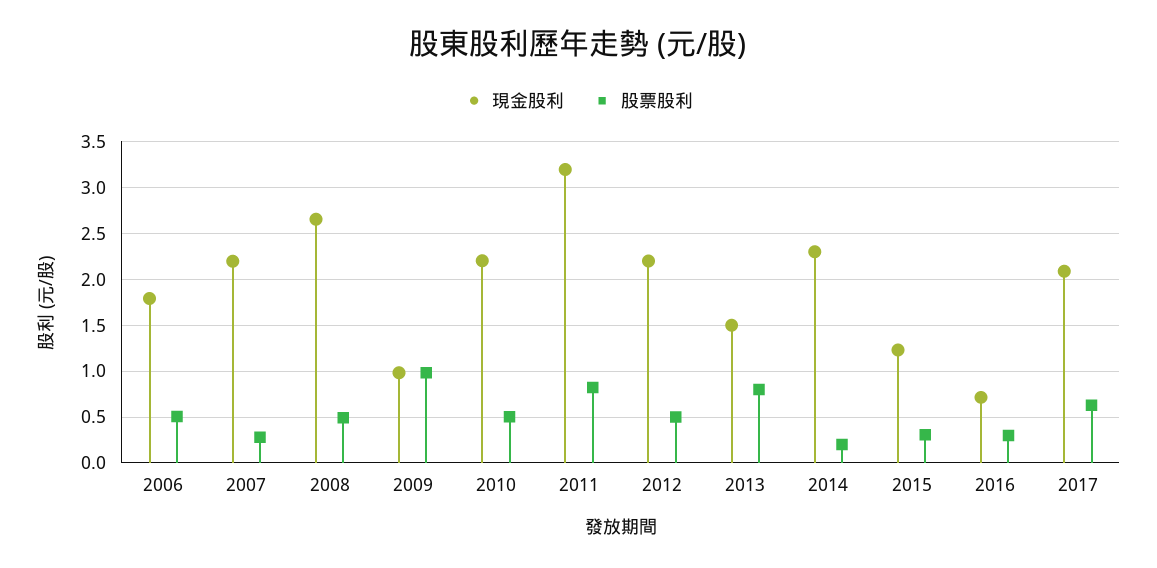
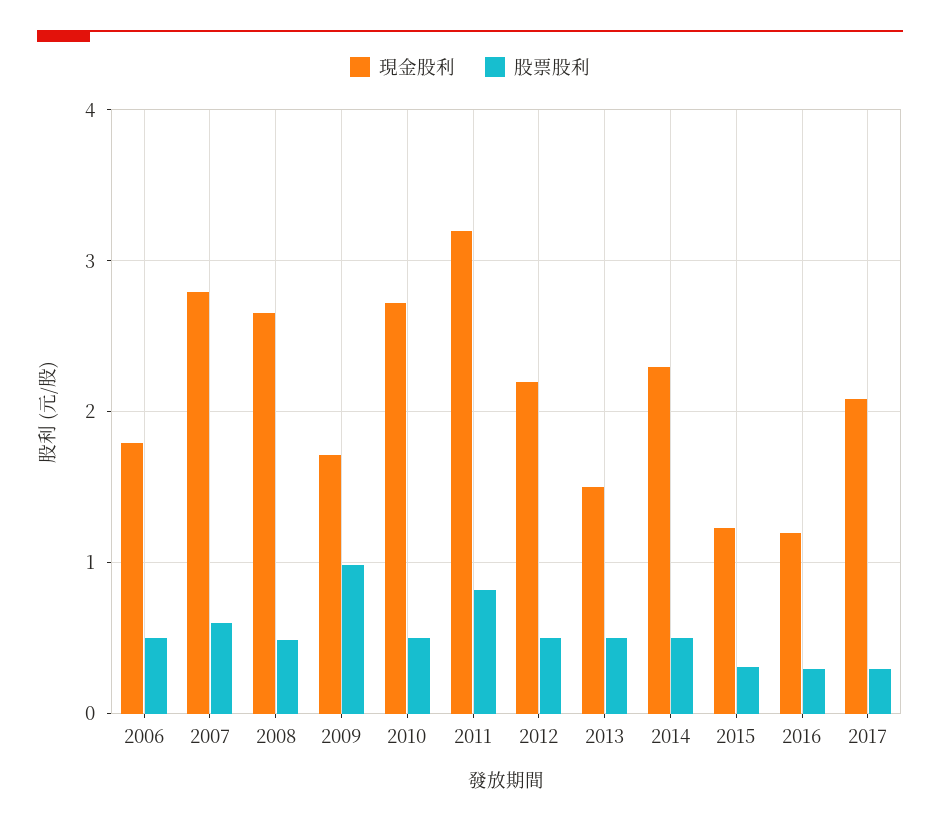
現金股利, 2007: 2.2 -> 2.8
股票股利, 2007: 0.3 -> 0.6
現金股利, 2009: 1 -> 1.7
現金股利, 2010: 2.2 -> 2.7
股票股利, 2013: 0.8 -> 0.5
股票股利, 2014: 0.2 -> 0.5
現金股利, 2016: 0.7 -> 1.2
股票股利, 2017: 0.6 -> 0.3

